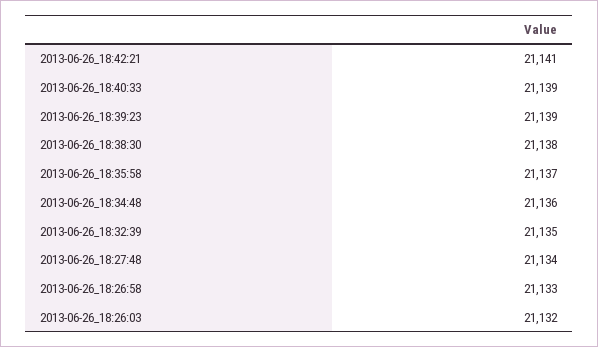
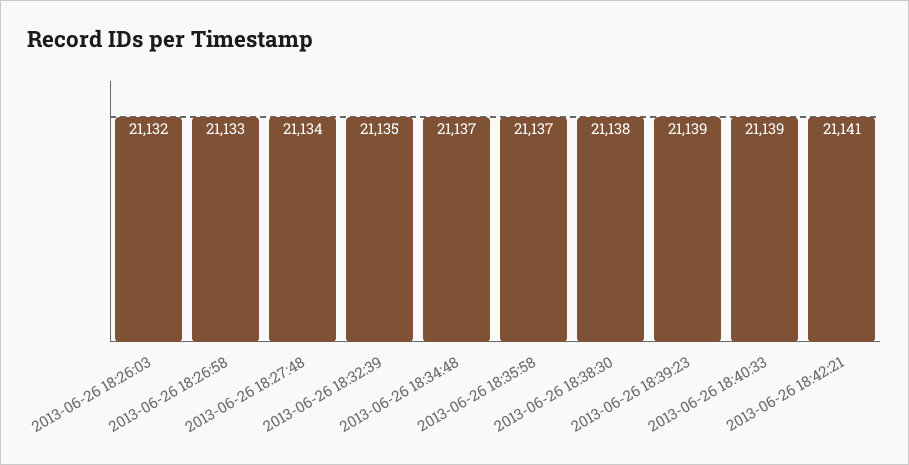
2013-06-26_18:34:48: 21136 -> 21137

